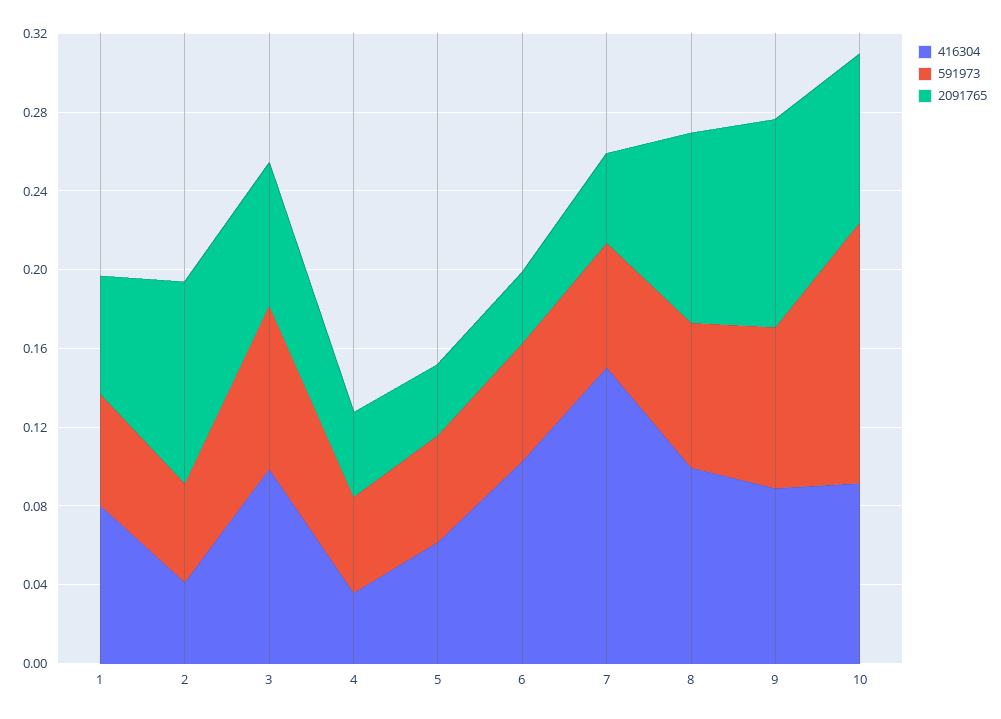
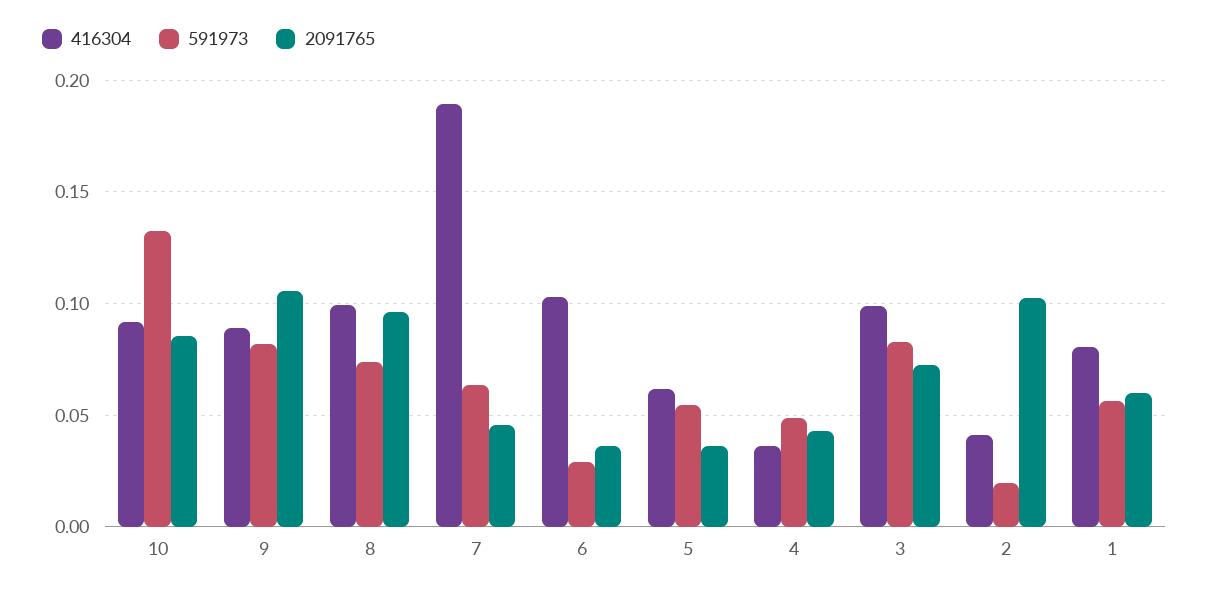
591973, 2: 0.05 -> 0.02
591973, 6: 0.06 -> 0.03
416304, 7: 0.15 -> 0.19

